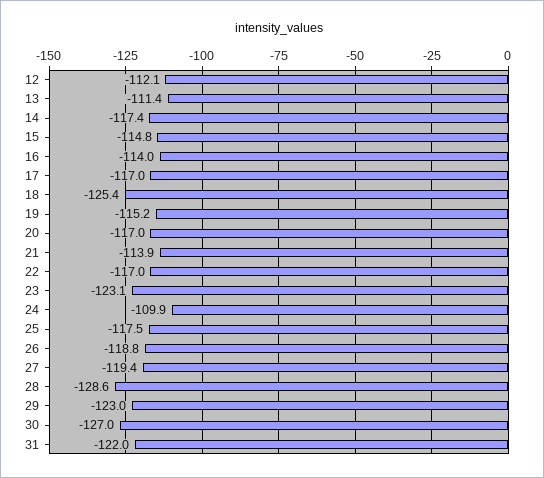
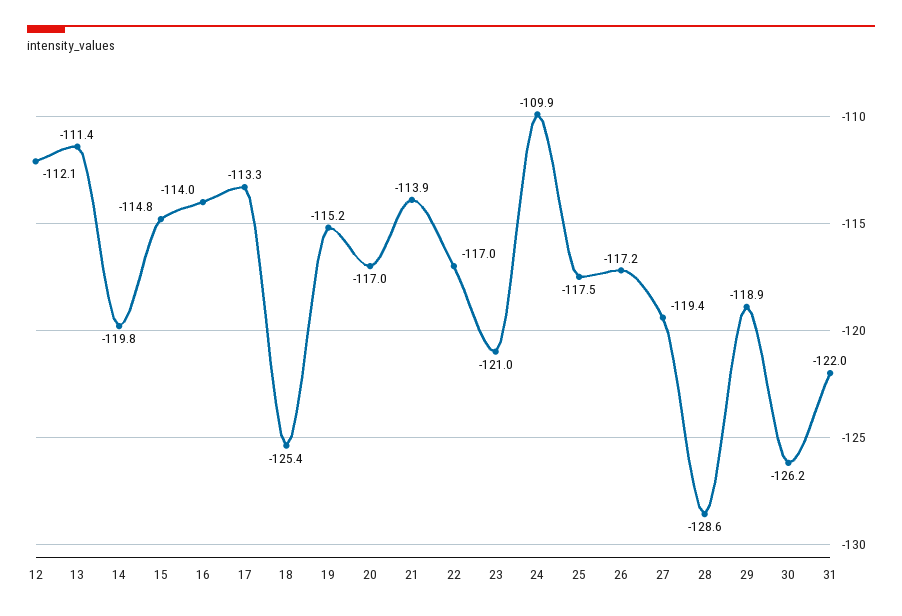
14: -117.4 -> -119.8
17: -117 -> -113.3
23: -123.1 -> -121
26: -118.8 -> -117.2
29: -123 -> -118.9
30: -127 -> -126.2

